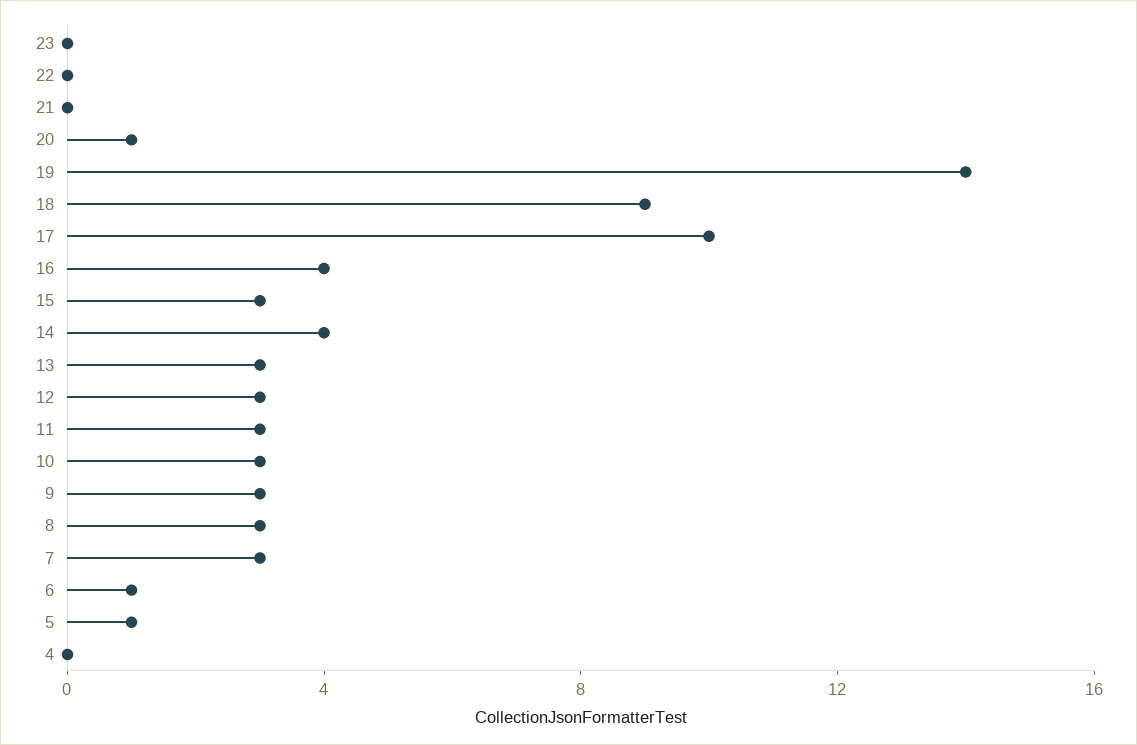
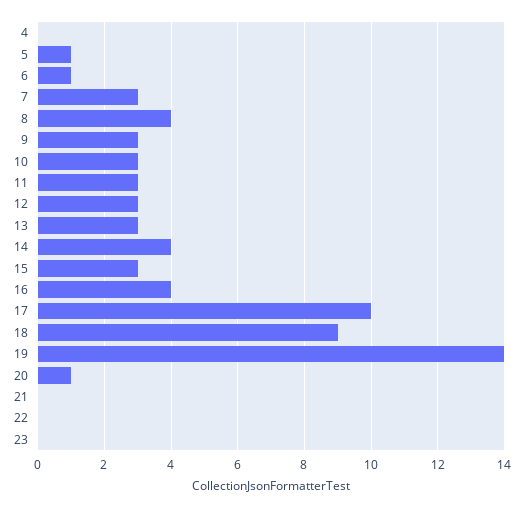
8: 3 -> 4

